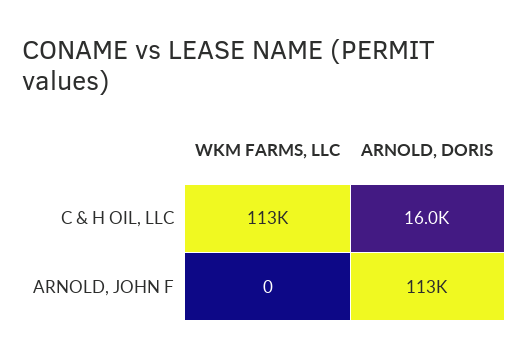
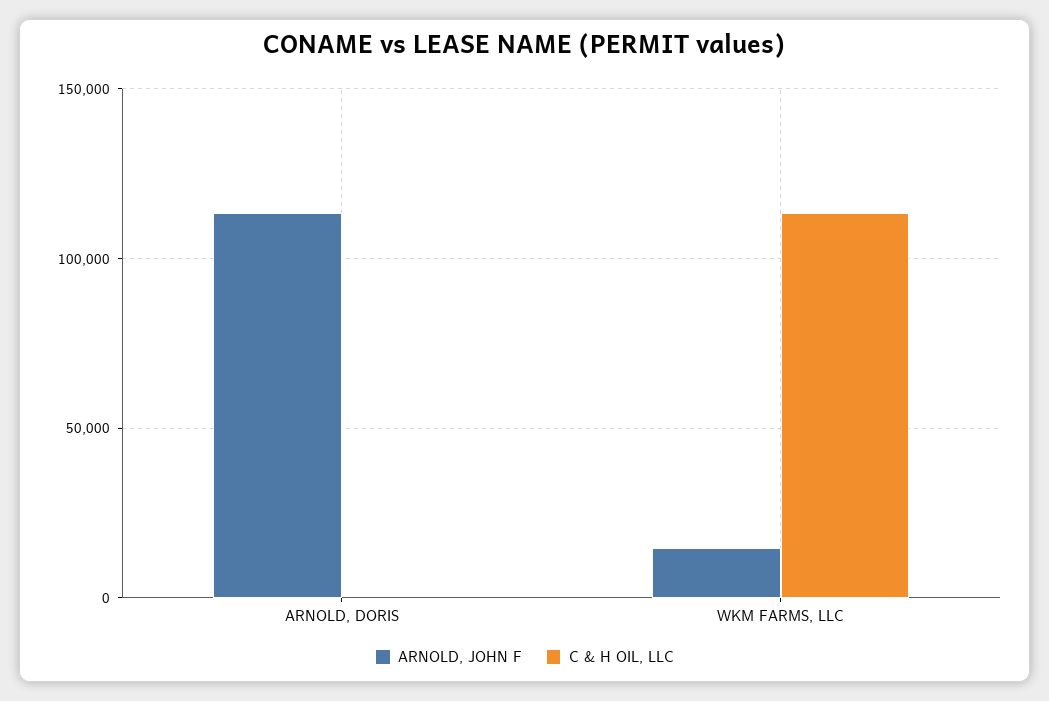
C & H OIL, LLC, ARNOLD, DORIS: 16000 -> 0
ARNOLD, JOHN F, WKM FARMS, LLC: 0 -> 15000

